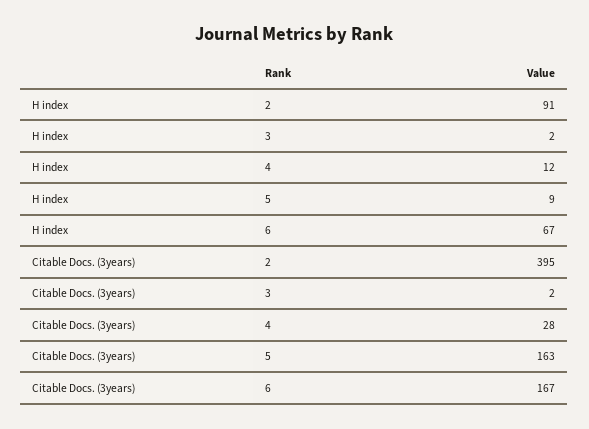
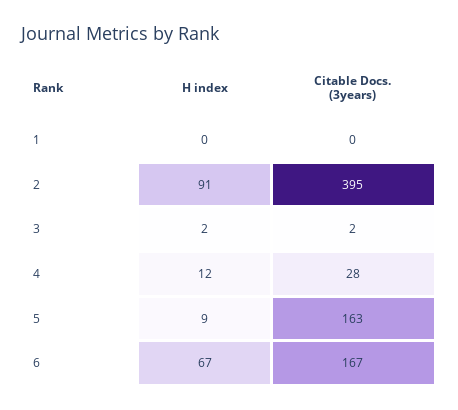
H index, 1: none -> 0
Citable Docs. (3years), 1: none -> 0

